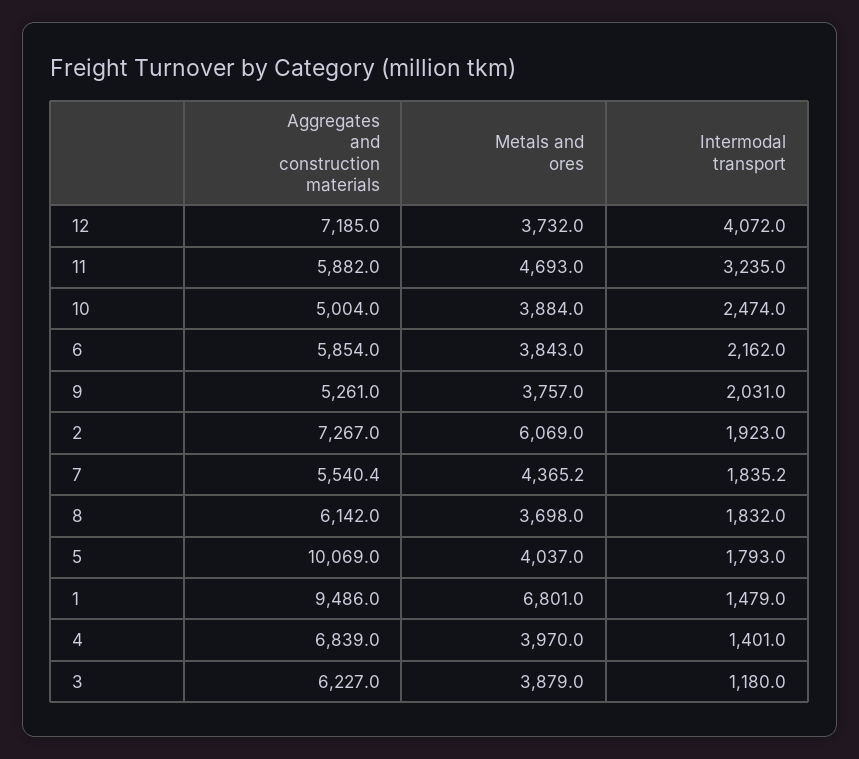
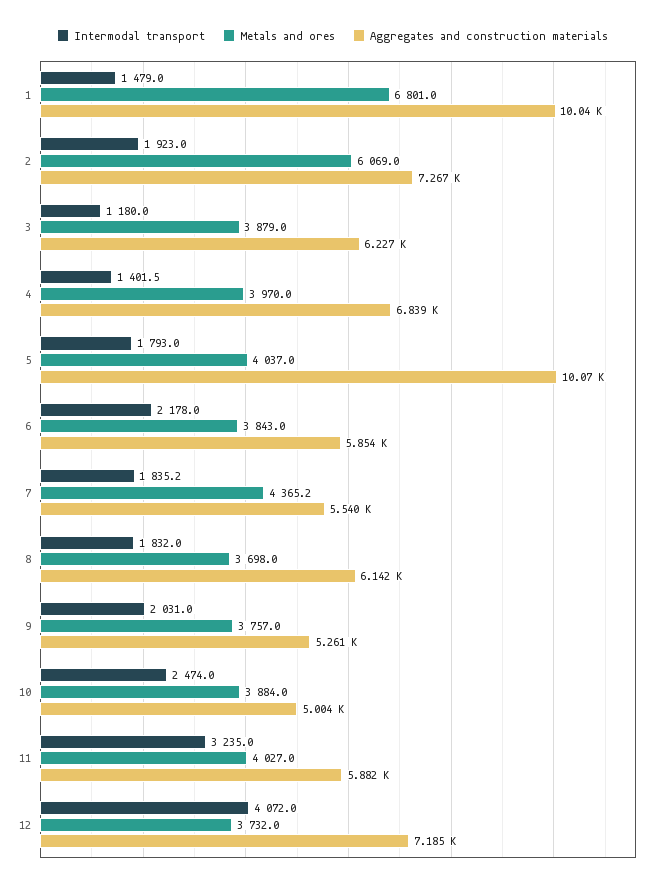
Metals and ores, 11: 4693 -> 4027
Intermodal transport, 6: 2162 -> 2178
Aggregates and construction materials, 1: 9486 -> 10040
Intermodal transport, 4: 1401 -> 1401.5

